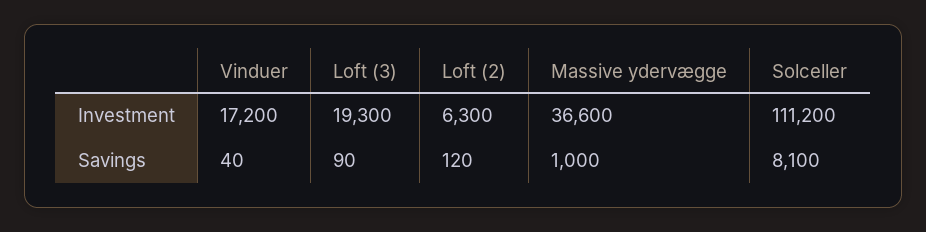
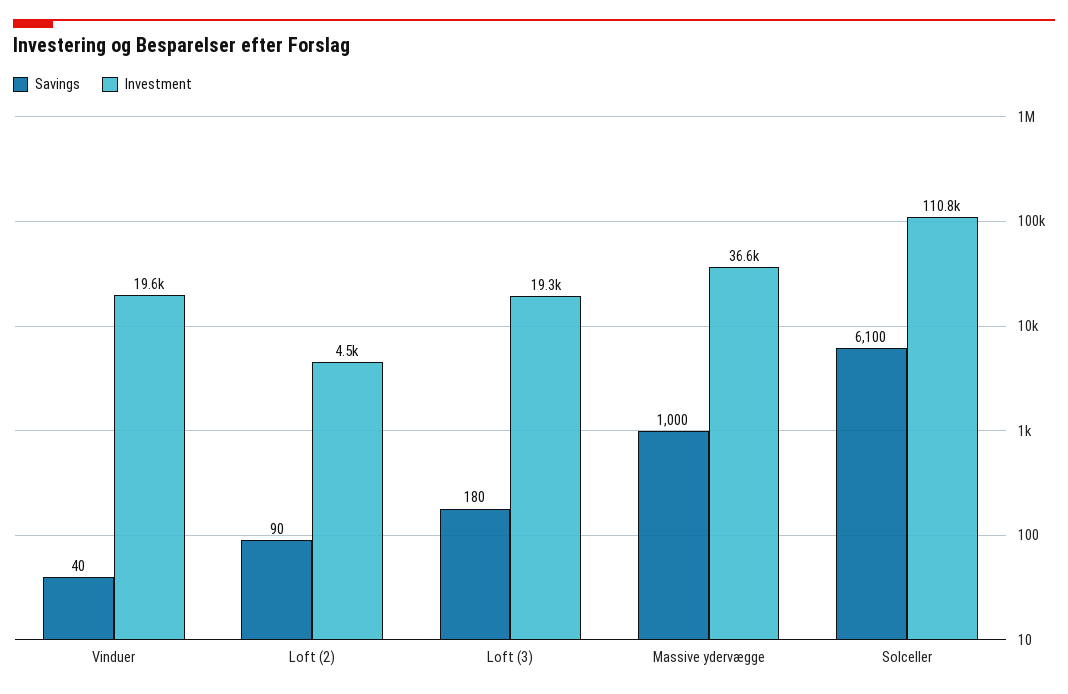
Investment, Vinduer: 17200 -> 19600
Investment, Loft (2): 6300 -> 4500
Investment, Solceller: 111200 -> 110800
Savings, Loft (3): 90 -> 180
Savings, Loft (2): 120 -> 90
Savings, Solceller: 8100 -> 6100

